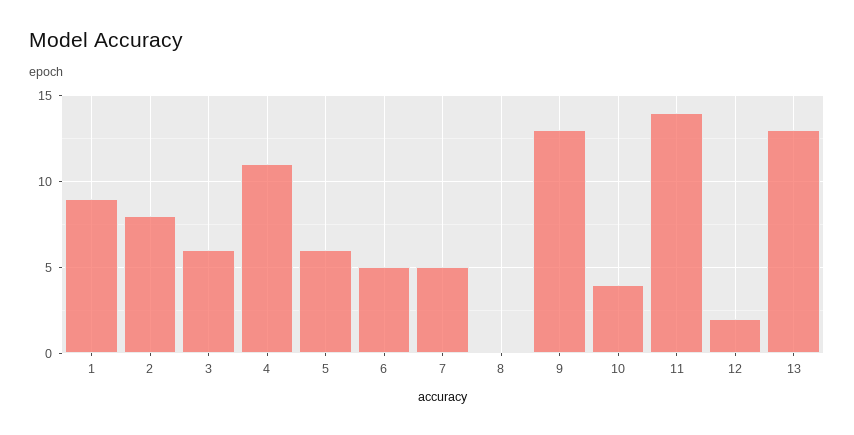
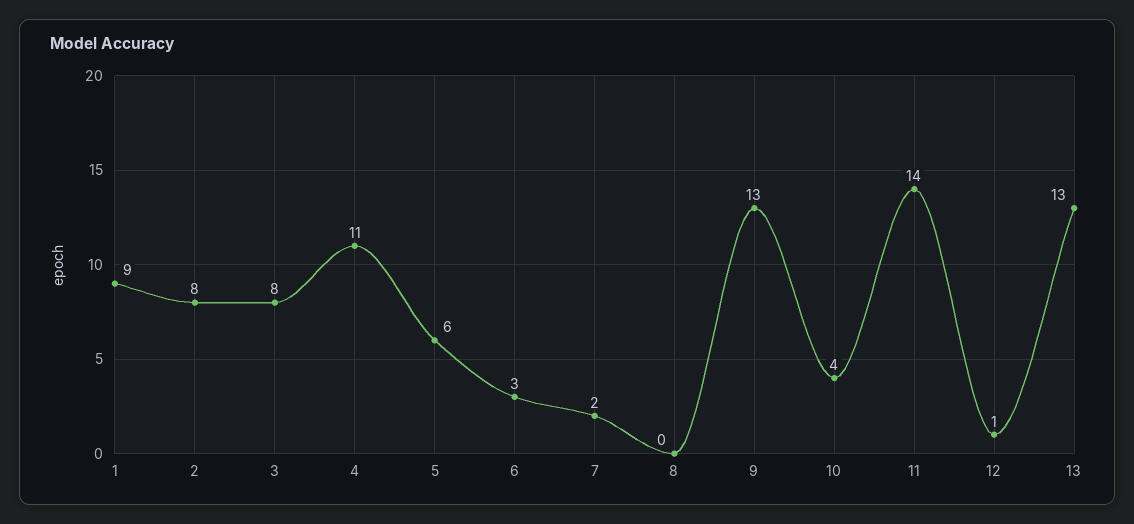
3: 6 -> 8
6: 5 -> 3
7: 5 -> 2
12: 2 -> 1

